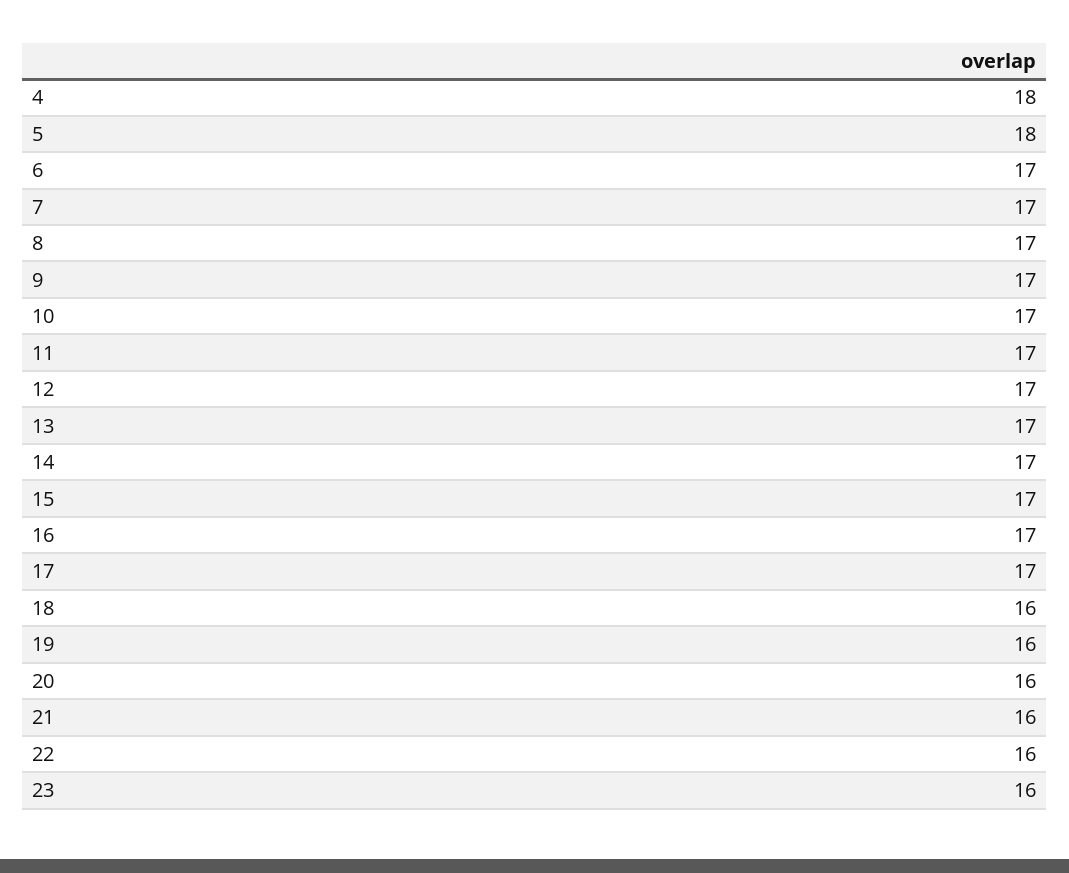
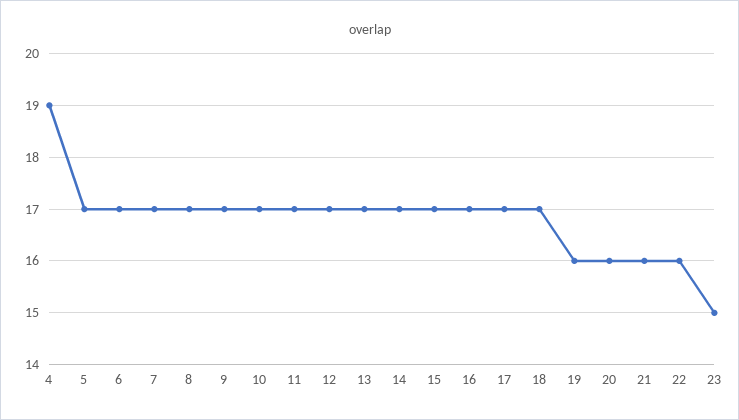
4: 18 -> 19
5: 18 -> 17
18: 16 -> 17
23: 16 -> 15

